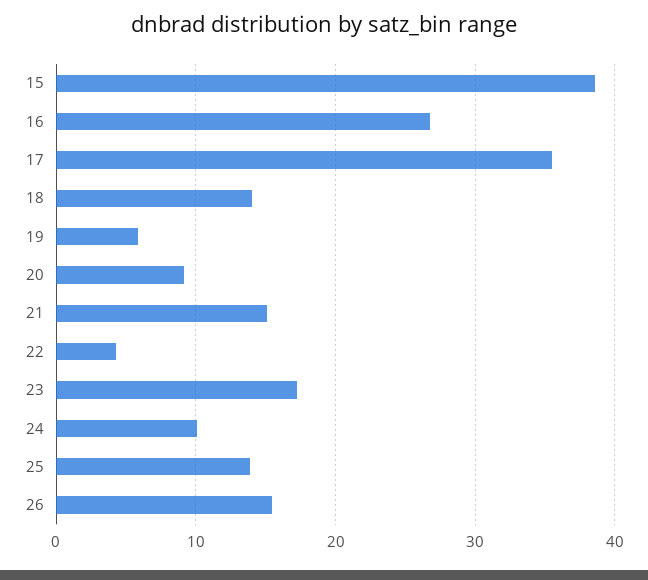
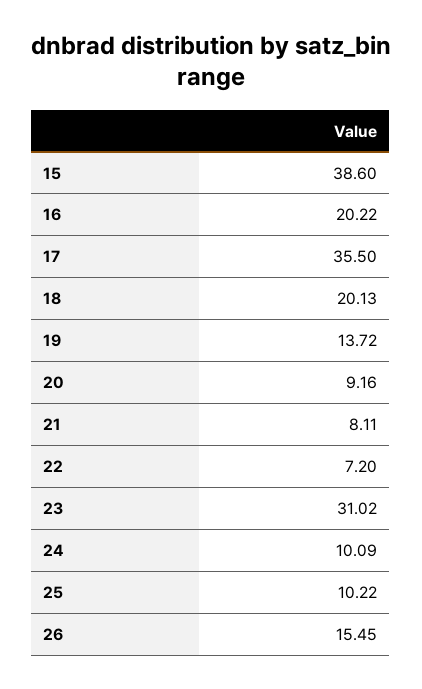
16: 27 -> 20.22
18: 14 -> 20.13
19: 6 -> 13.72
21: 15 -> 8.11
22: 4 -> 7.2
23: 17 -> 31.02
25: 14 -> 10.22

